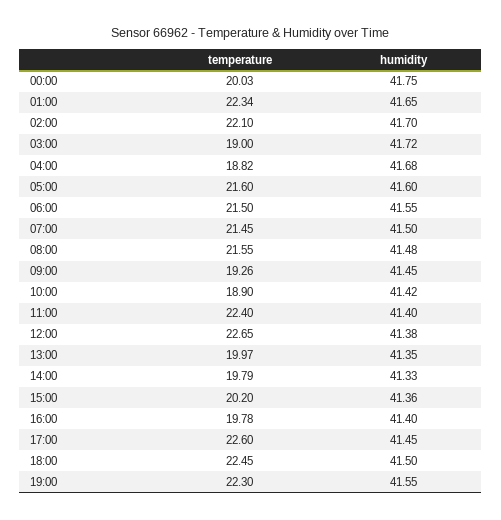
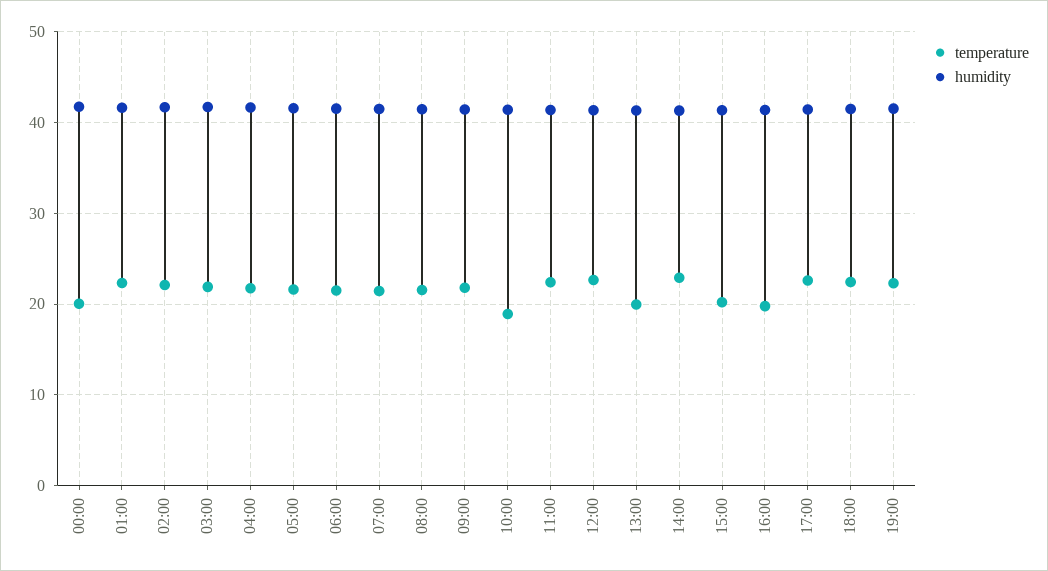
temperature, 03:00: 19 -> 22
temperature, 04:00: 18.82 -> 22
temperature, 09:00: 19.26 -> 22
temperature, 14:00: 19.79 -> 23

